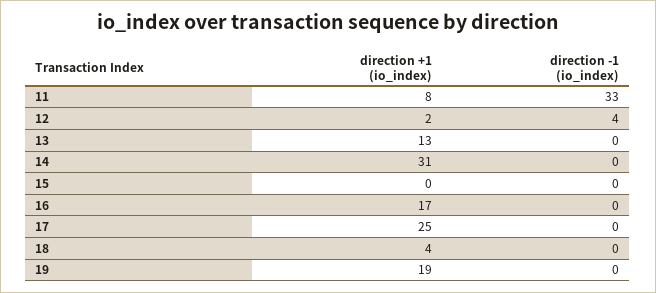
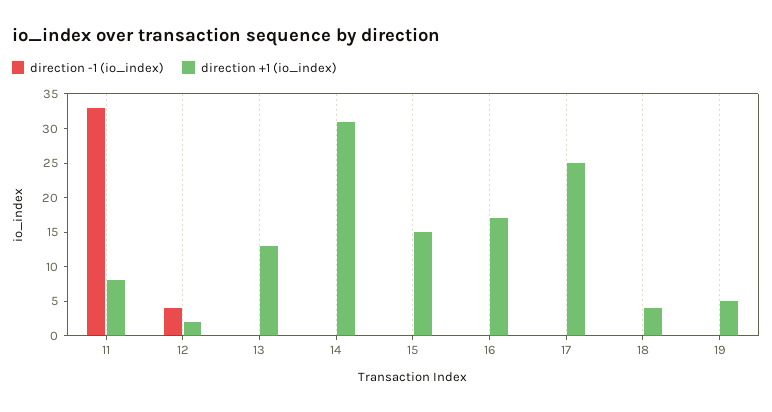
direction +1 (io_index), 15: 0 -> 15
direction +1 (io_index), 19: 19 -> 5

